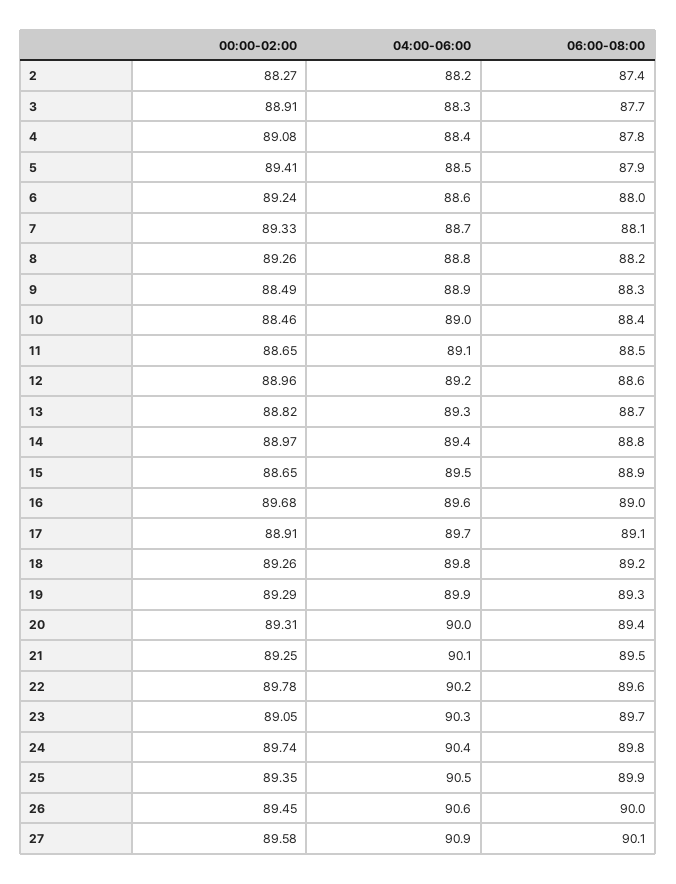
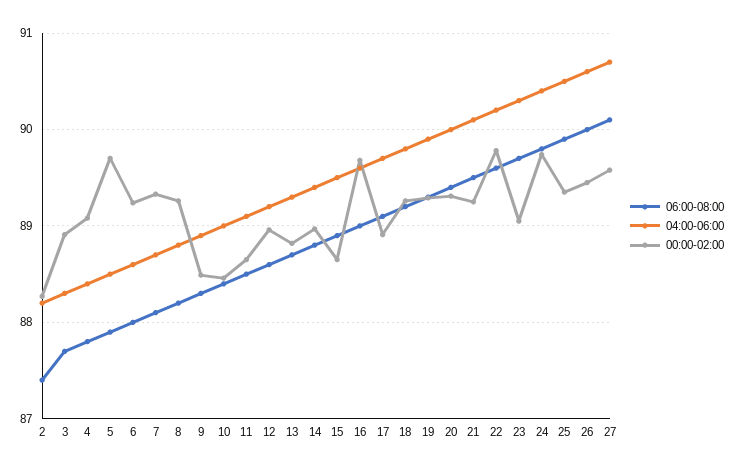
00:00-02:00, 5: 89.41 -> 89.7
04:00-06:00, 27: 90.9 -> 90.7

